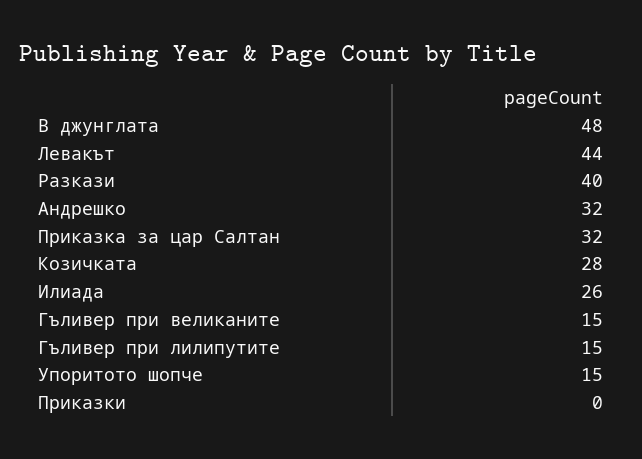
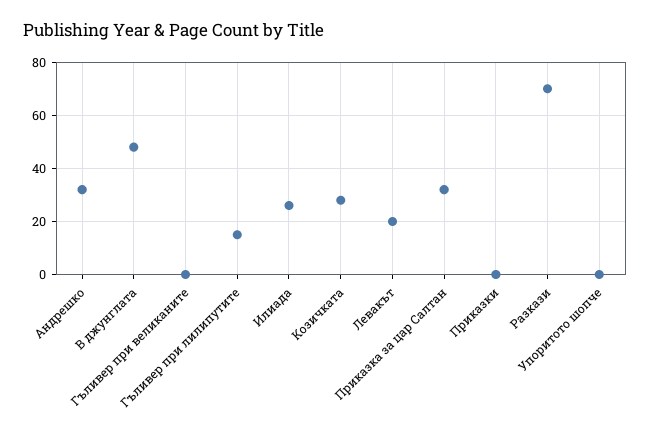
Левакът: 44 -> 20
Разкази: 40 -> 70
Гъливер при великаните: 15 -> 0
Упоритото шопче: 15 -> 0

